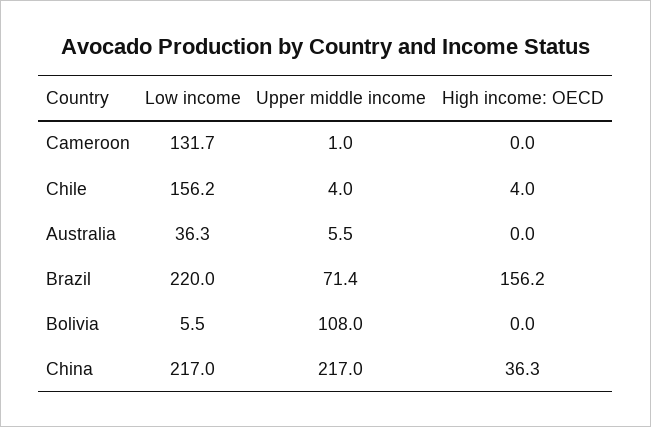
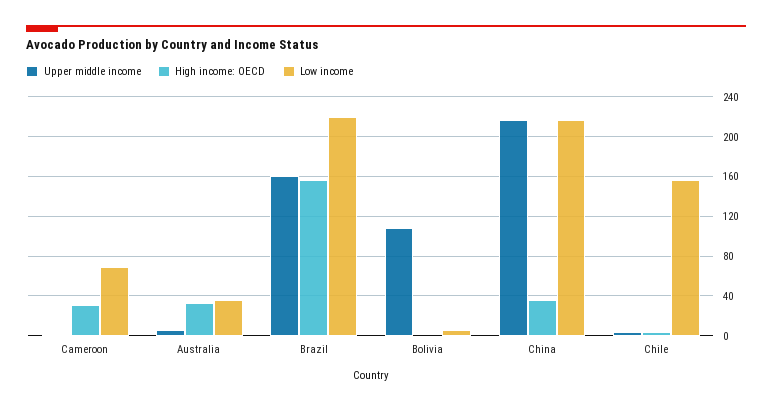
Low income, Cameroon: 131.7 -> 70
High income: OECD, Cameroon: 0 -> 30
High income: OECD, Australia: 0 -> 30
Upper middle income, Brazil: 71.4 -> 160

